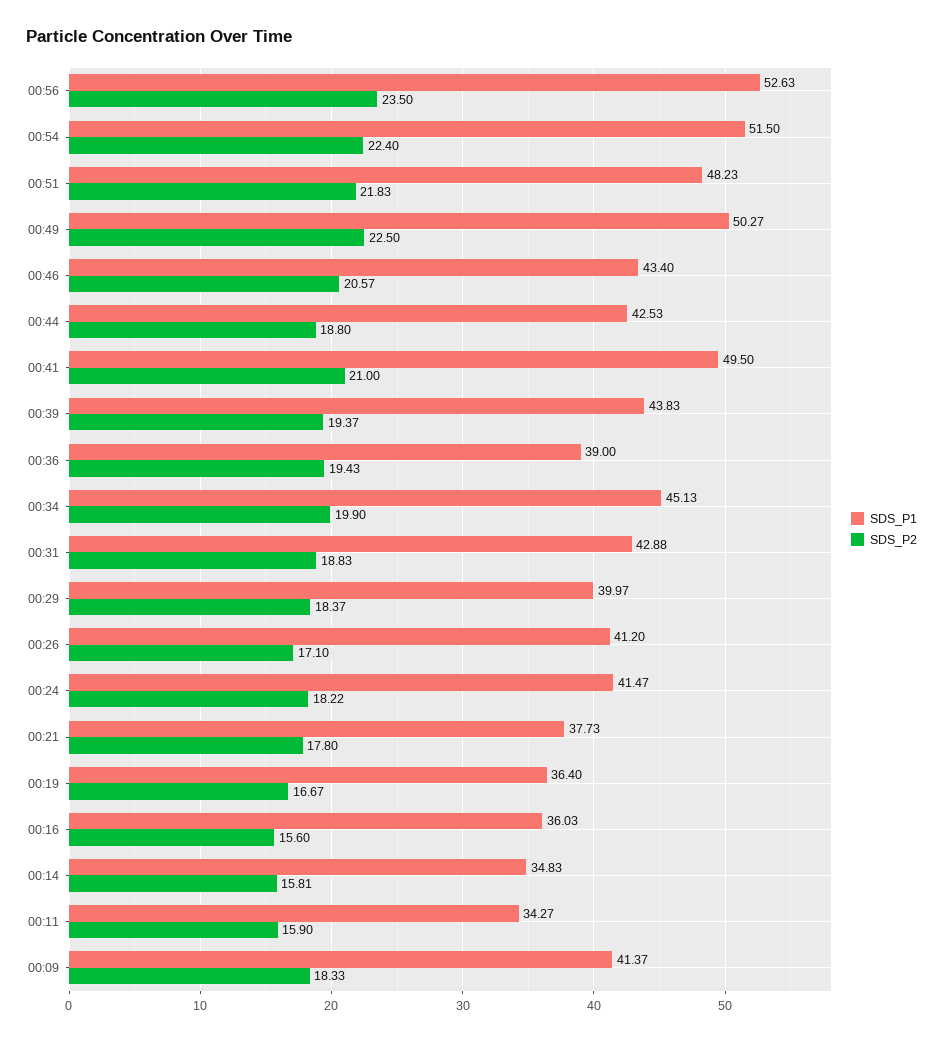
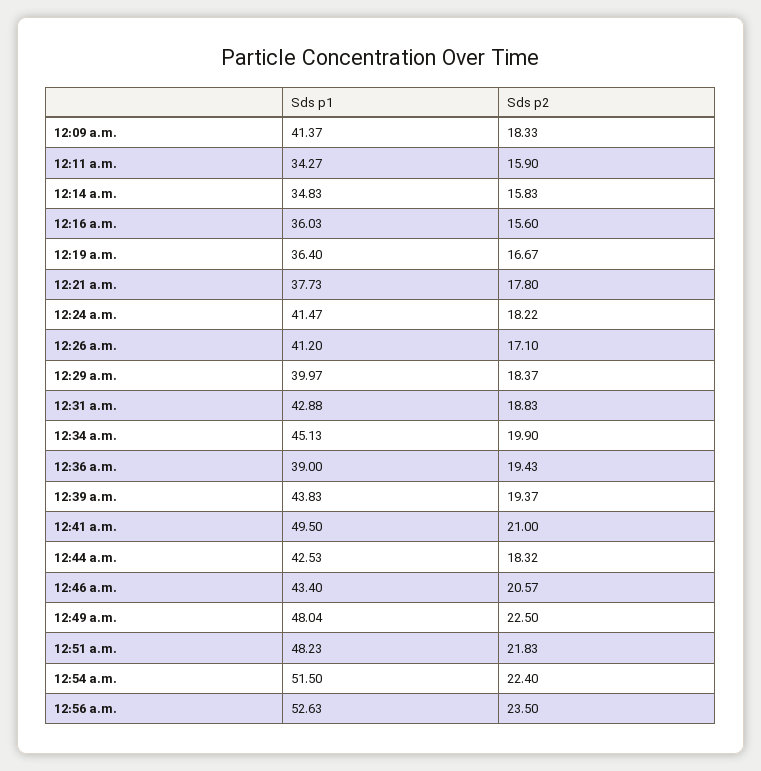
SDS_P1, 00:49: 50.27 -> 48.04
SDS_P2, 00:44: 18.8 -> 18.32
SDS_P2, 00:14: 15.81 -> 15.83

